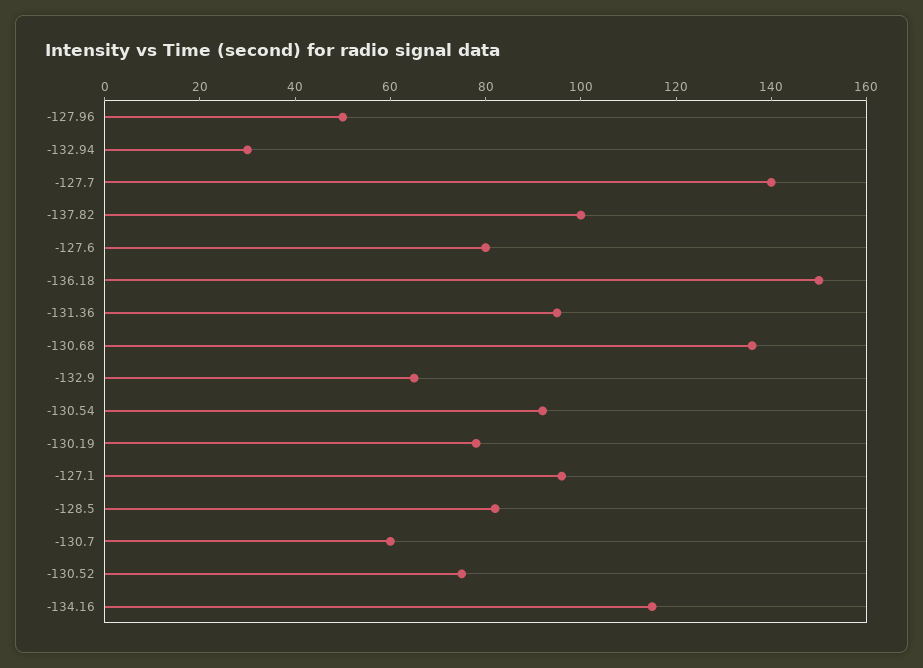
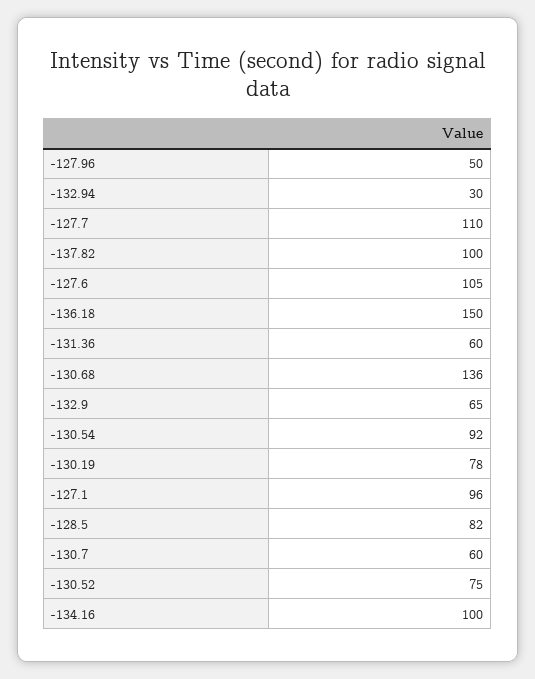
-127.7: 140 -> 110
-127.6: 80 -> 105
-131.36: 95 -> 60
-134.16: 115 -> 100

